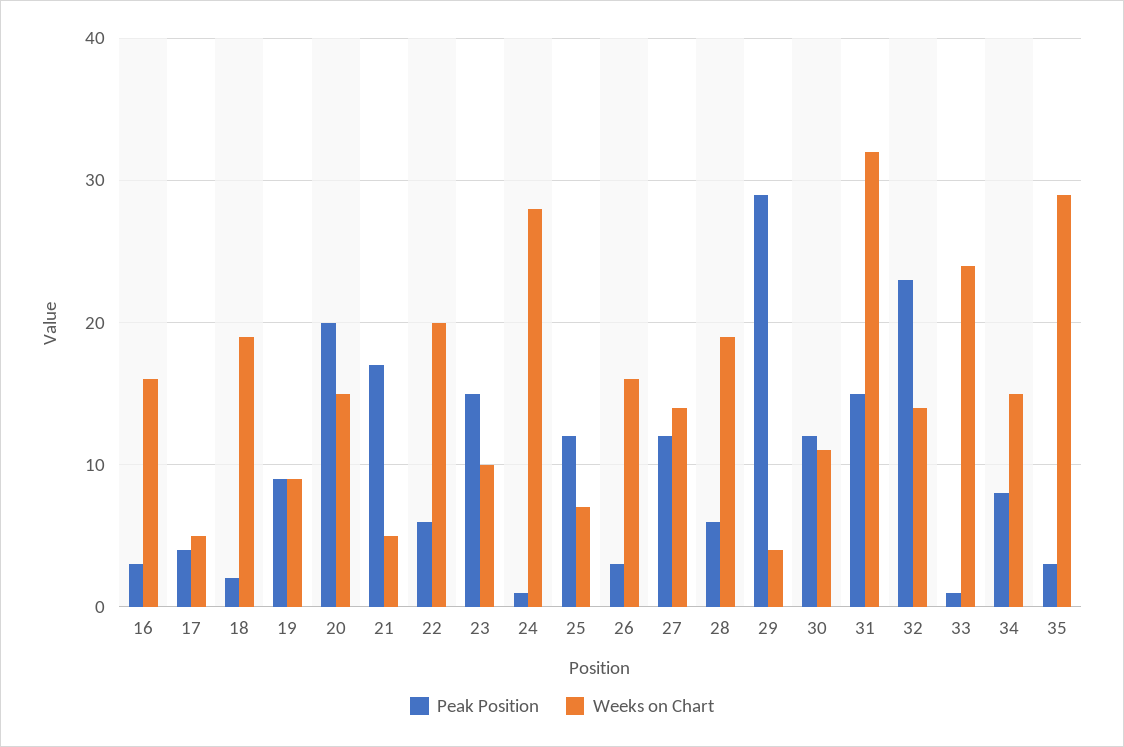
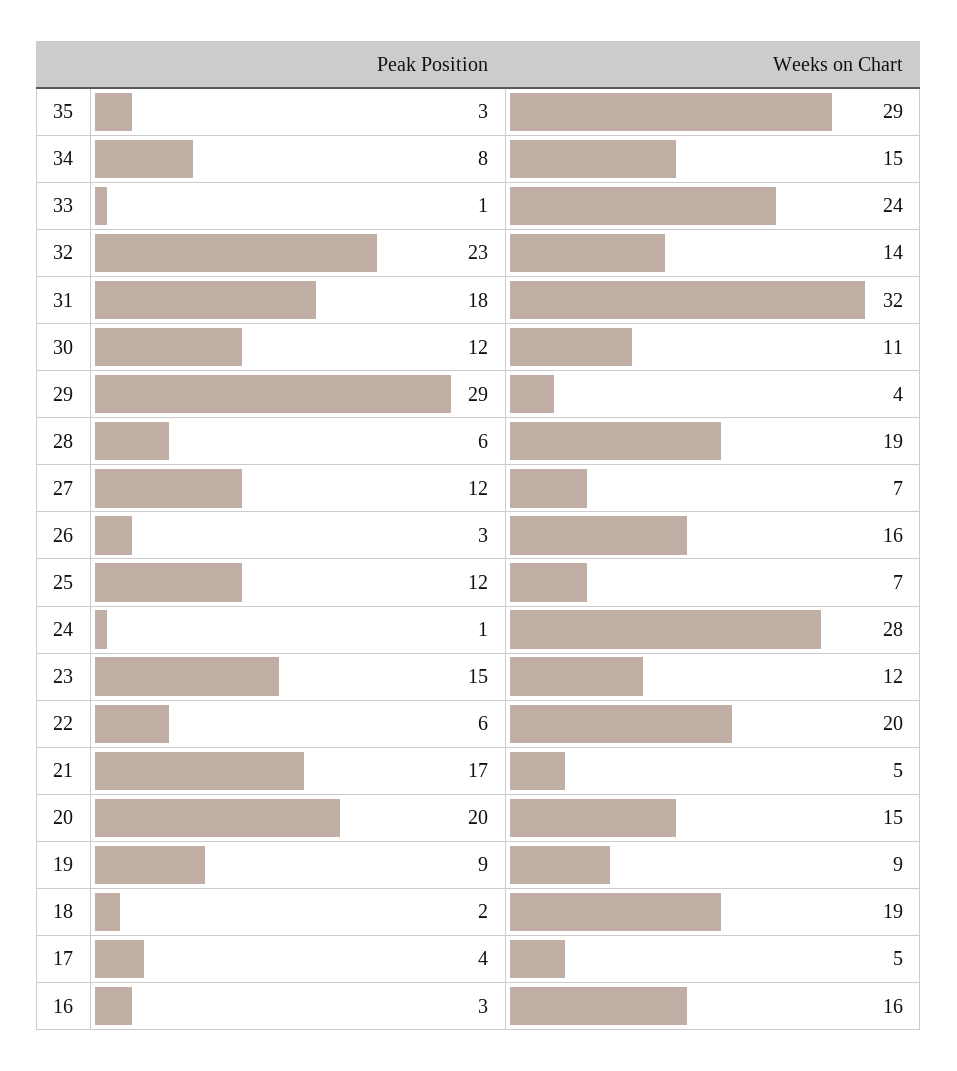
Weeks on Chart, 23: 10 -> 12
Weeks on Chart, 27: 14 -> 7
Peak Position, 31: 15 -> 18

